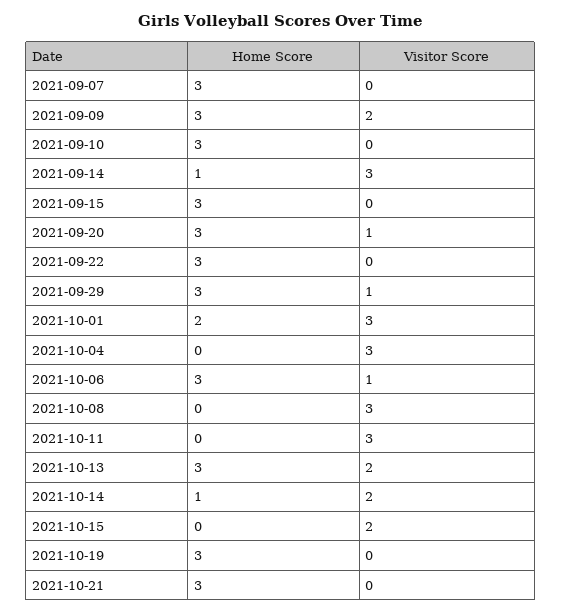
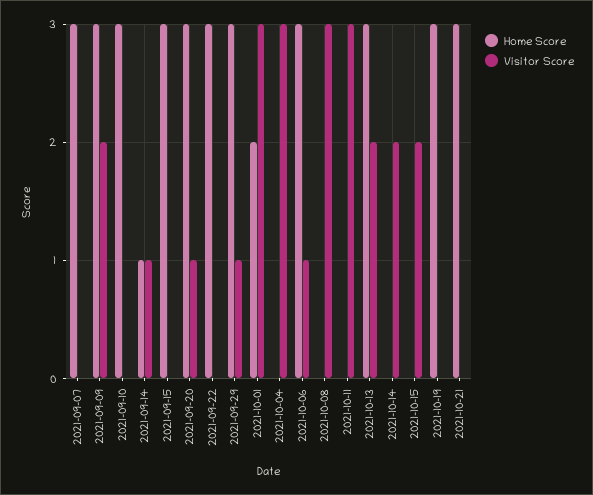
Visitor Score, 2021-09-14: 3 -> 1
Home Score, 2021-10-14: 1 -> 0

